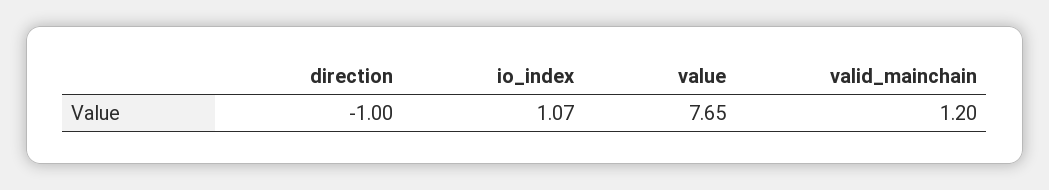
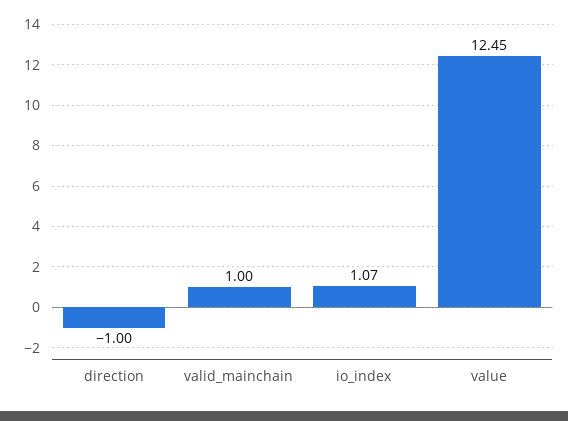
value: 7.65 -> 12.45
valid_mainchain: 1.2 -> 1

